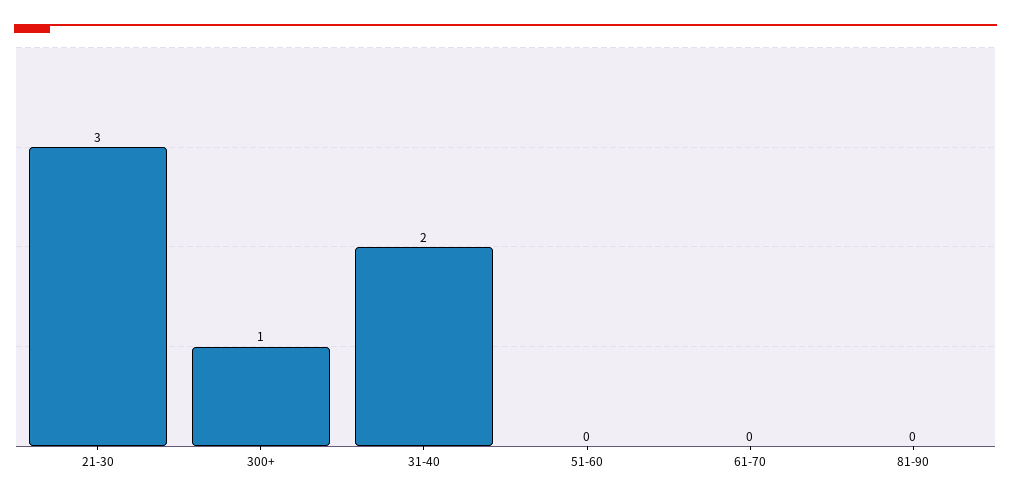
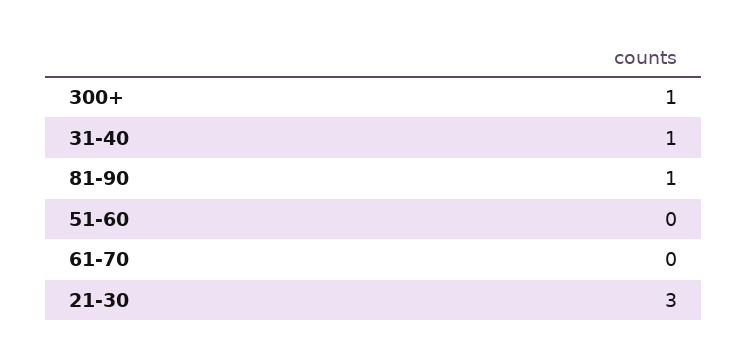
31-40: 2 -> 1
81-90: 0 -> 1

